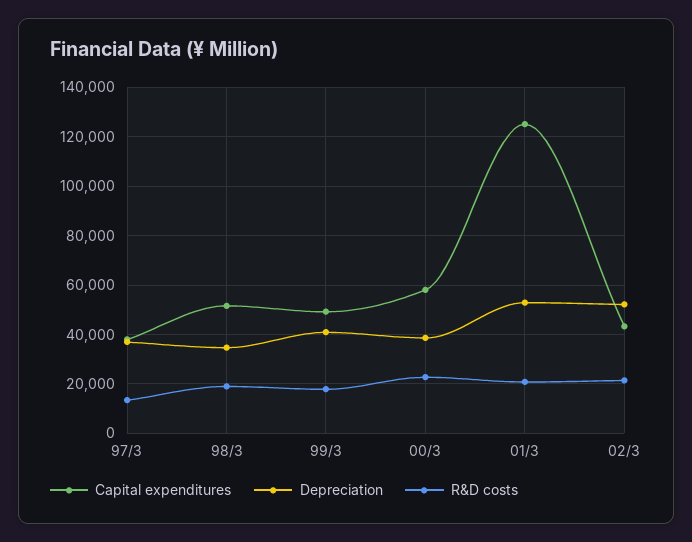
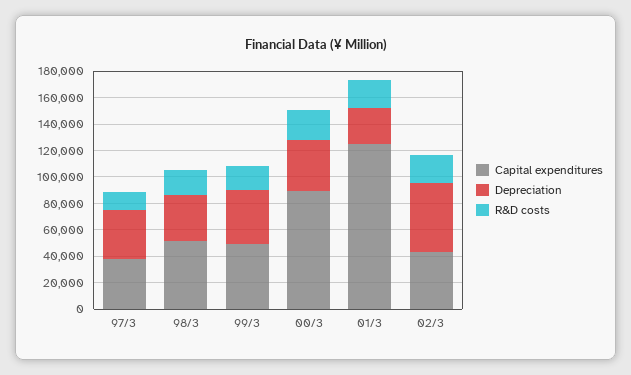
Capital expenditures, 00/3: 57500 -> 90000
Depreciation, 01/3: 52500 -> 30000

